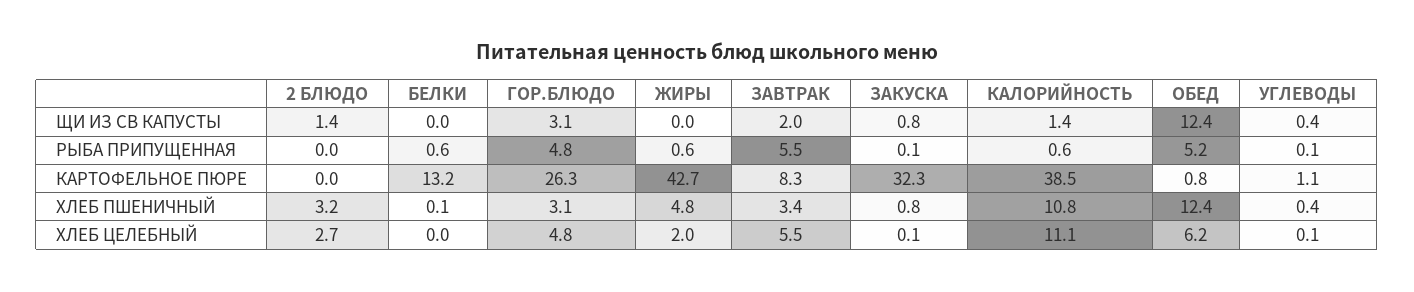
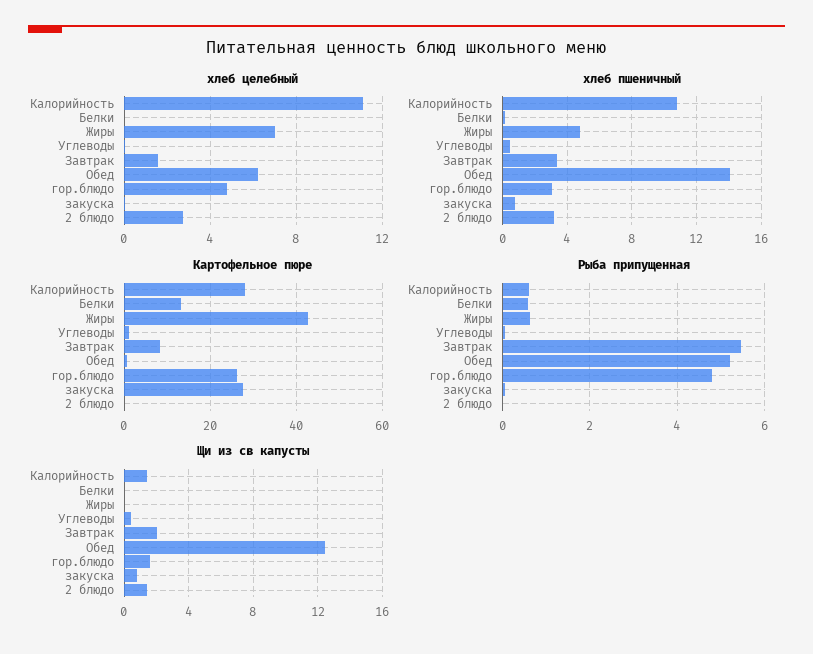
ЩИ ИЗ СВ КАПУСТЫ, ГОР.БЛЮДО: 3.1 -> 1.5
КАРТОФЕЛЬНОЕ ПЮРЕ, ЗАКУСКА: 32.3 -> 28
КАРТОФЕЛЬНОЕ ПЮРЕ, КАЛОРИЙНОСТЬ: 38.5 -> 28
ХЛЕБ ПШЕНИЧНЫЙ, ОБЕД: 12.4 -> 14
ХЛЕБ ЦЕЛЕБНЫЙ, ЖИРЫ: 2 -> 7
ХЛЕБ ЦЕЛЕБНЫЙ, ЗАВТРАК: 5.5 -> 1.5

